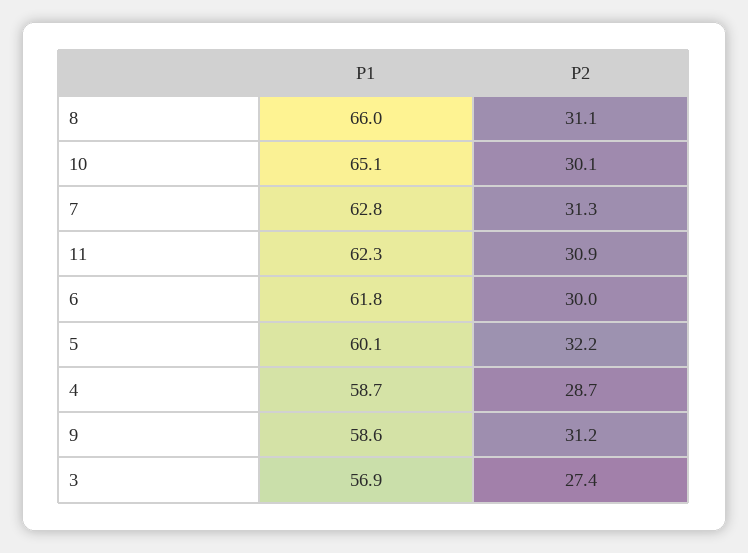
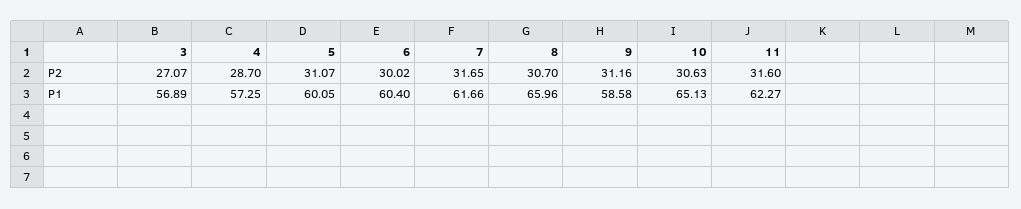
P2, 8: 31.1 -> 30.7
P2, 10: 30.1 -> 30.63
P1, 7: 62.8 -> 61.66
P2, 7: 31.3 -> 31.65
P2, 11: 30.9 -> 31.6
P1, 6: 61.8 -> 60.4
P2, 5: 32.2 -> 31.07
P1, 4: 58.7 -> 57.25
P2, 3: 27.4 -> 27.07

